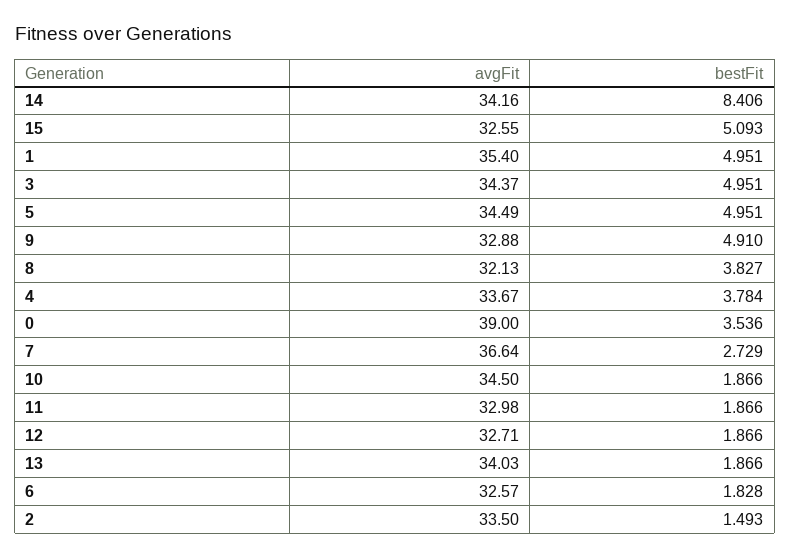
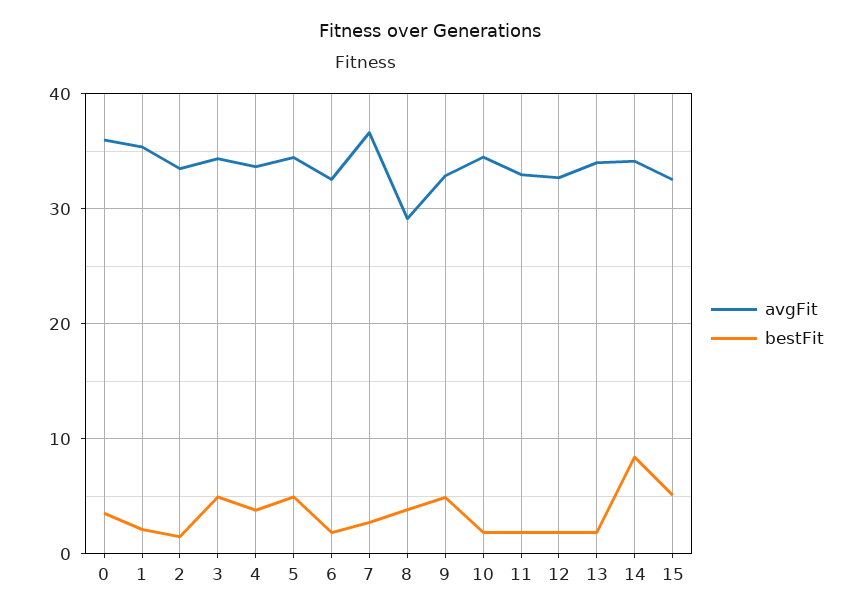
bestFit, 1: 4.951 -> 2
avgFit, 8: 32.13 -> 29
avgFit, 0: 39 -> 36

